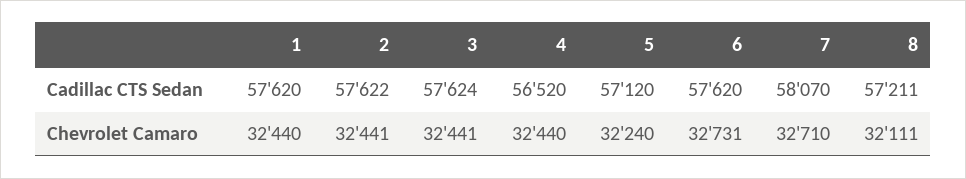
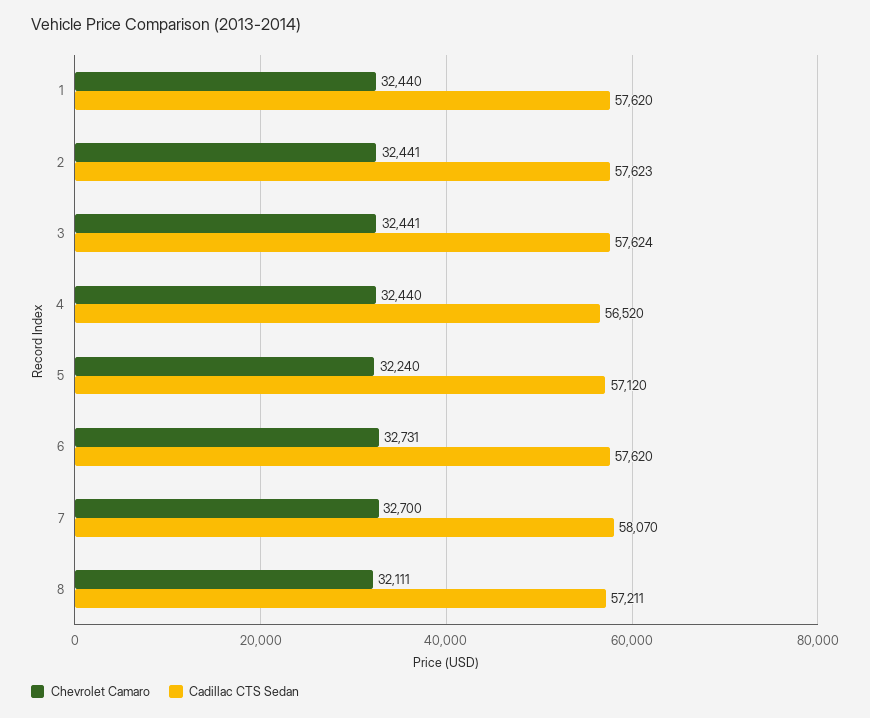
Cadillac CTS Sedan, 2: 57622 -> 57623
Chevrolet Camaro, 7: 32710 -> 32700

